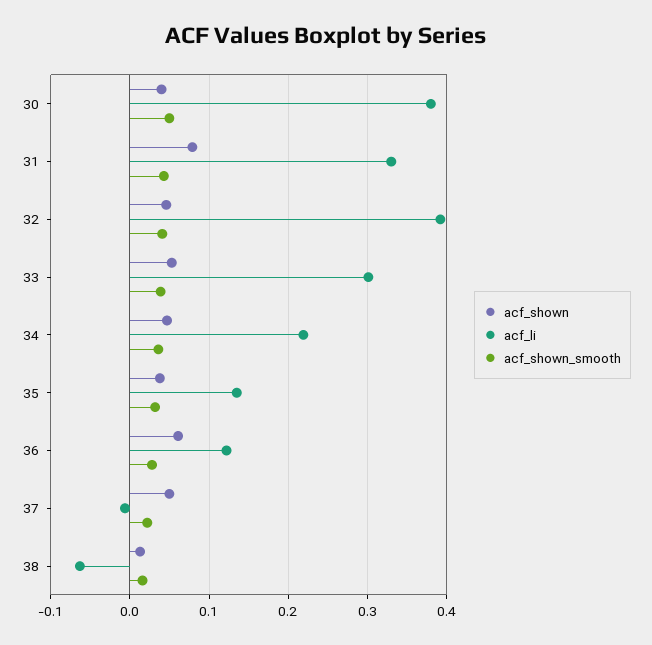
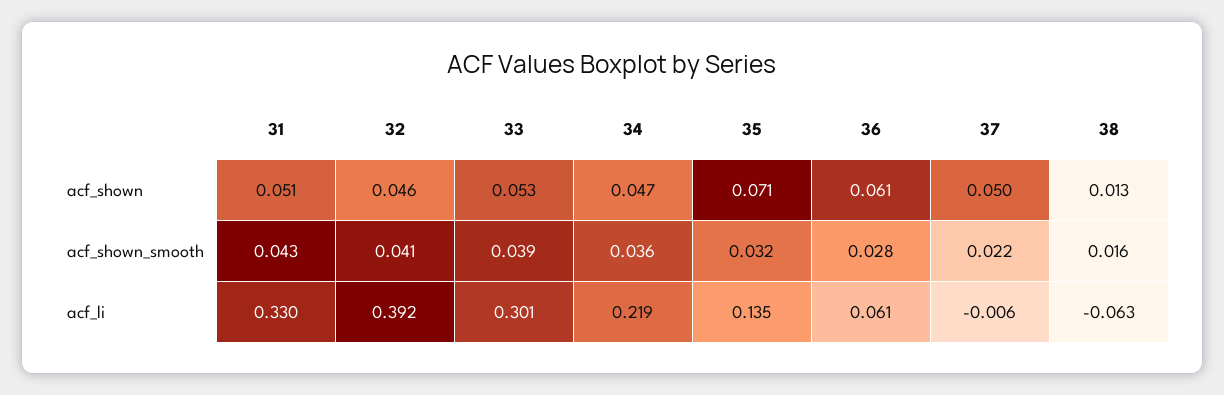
acf_shown, 30: 0.04 -> none
acf_li, 30: 0.38 -> none
acf_shown_smooth, 30: 0.05 -> none
acf_shown, 31: 0.08 -> 0.051
acf_shown, 35: 0.04 -> 0.071
acf_li, 36: 0.12 -> 0.061

